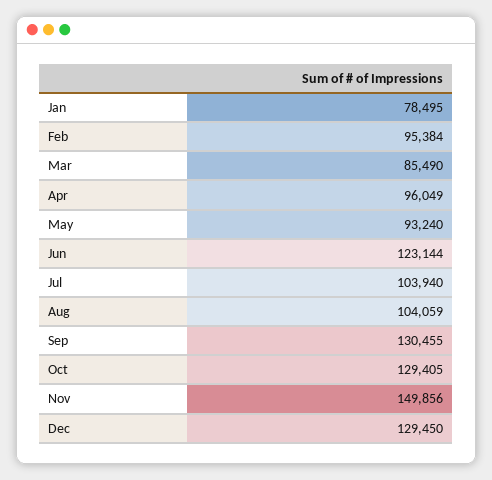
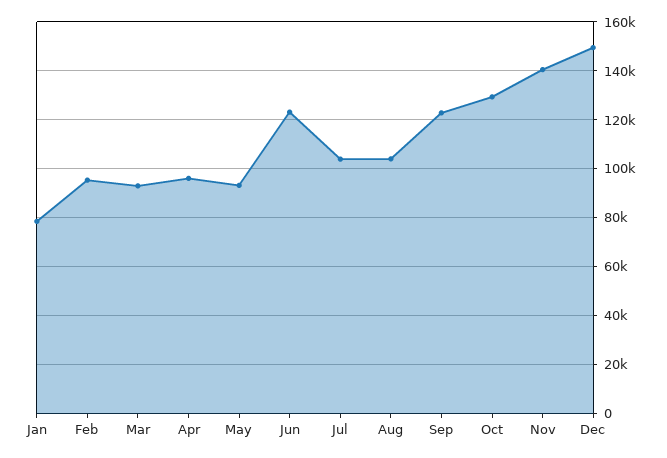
Mar: 85490 -> 92500
Sep: 130455 -> 122500
Nov: 149856 -> 140000
Dec: 129450 -> 150000

